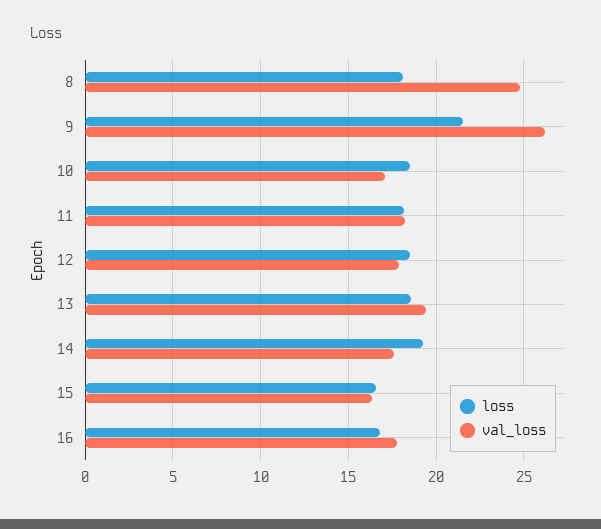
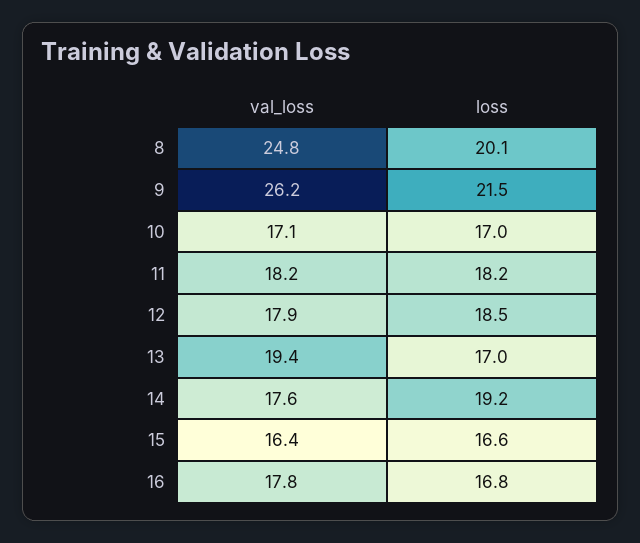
loss, 8: 18 -> 20.1
loss, 10: 18.5 -> 17
loss, 13: 18.5 -> 17

